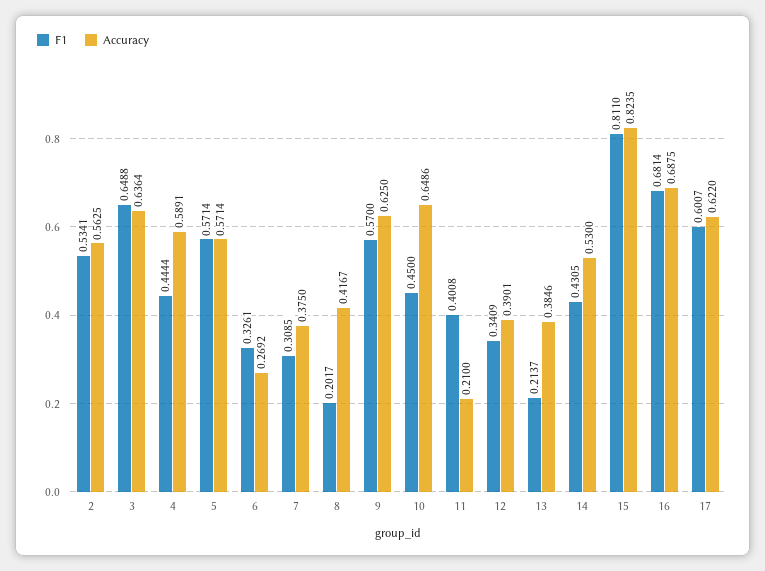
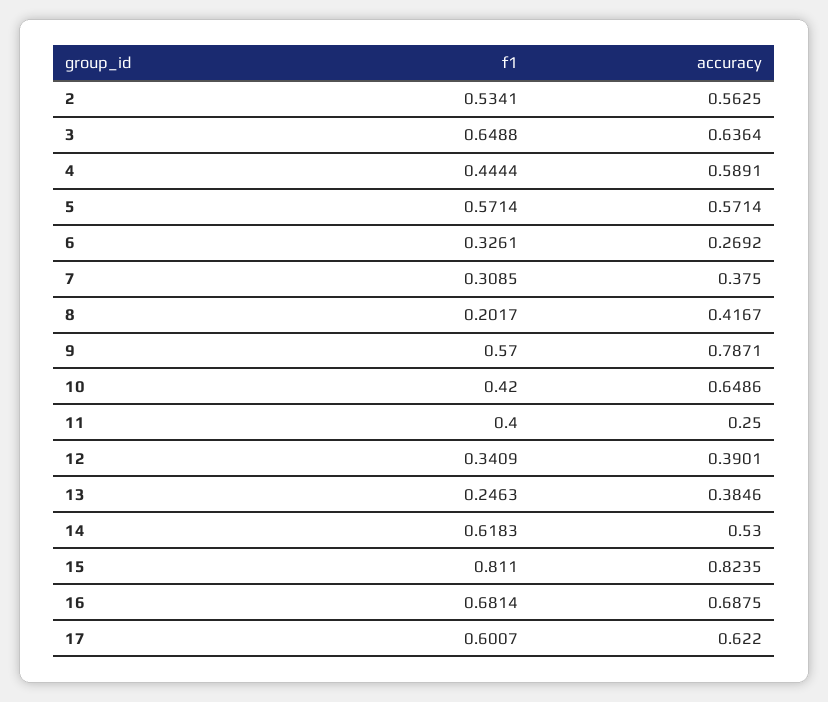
Accuracy, 9: 0.625 -> 0.7871
F1, 10: 0.45 -> 0.42
F1, 11: 0.4008 -> 0.4
Accuracy, 11: 0.21 -> 0.25
F1, 13: 0.2137 -> 0.2463
F1, 14: 0.4305 -> 0.6183

